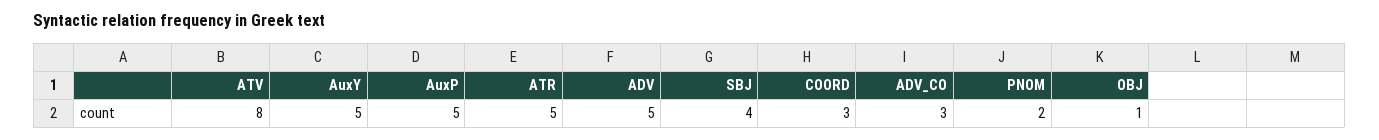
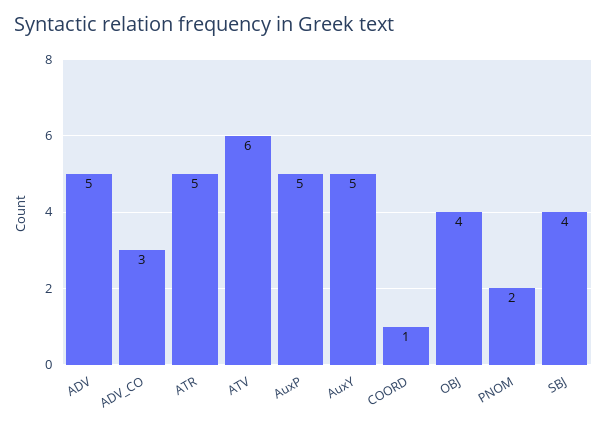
ATV: 8 -> 6
COORD: 3 -> 1
OBJ: 1 -> 4

